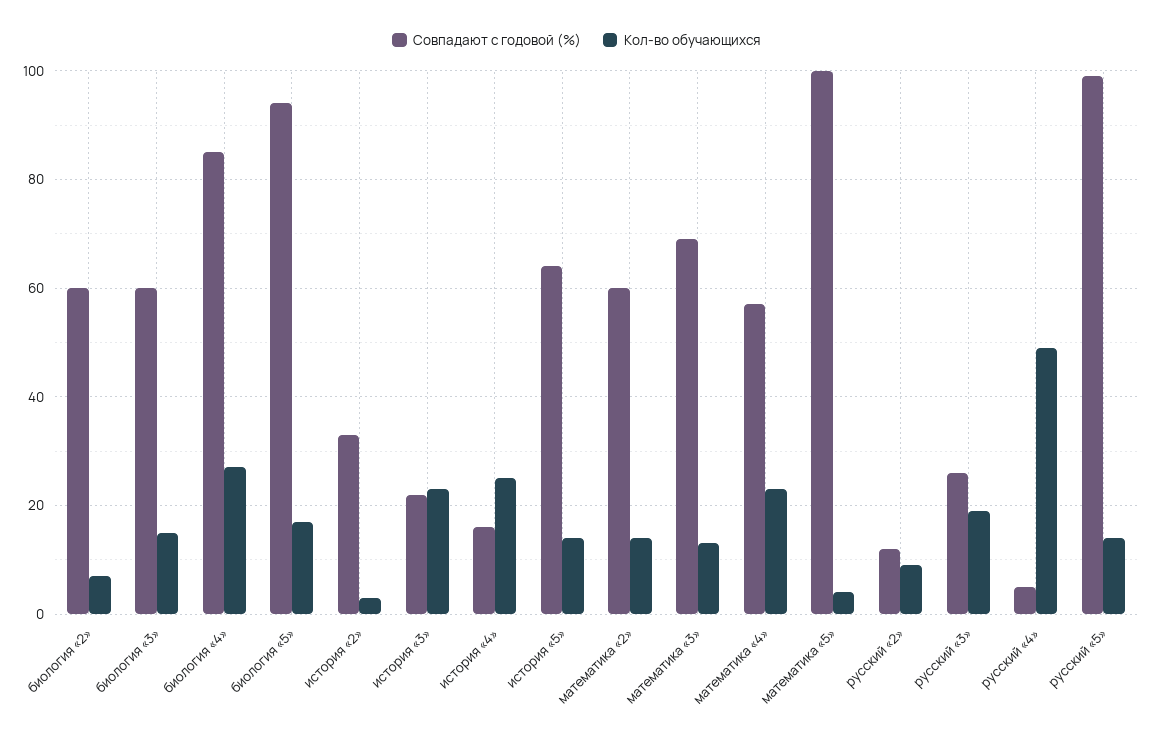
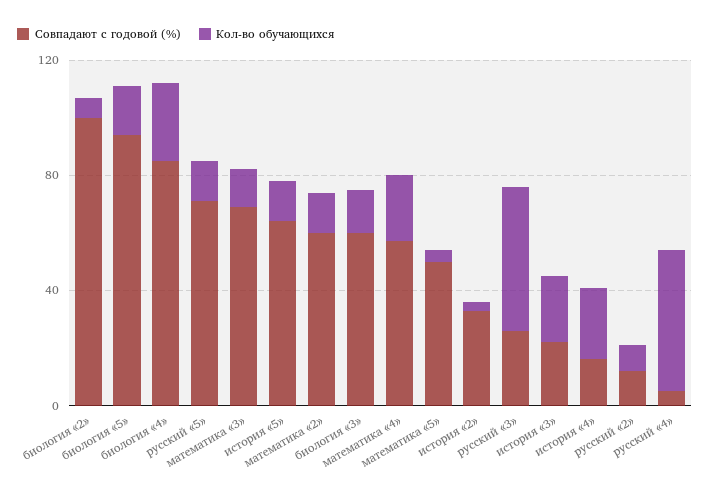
Совпадают с годовой (%), биология «2»: 60 -> 100
Совпадают с годовой (%), математика «5»: 100 -> 50
Кол-во обучающихся, русский «3»: 20 -> 50
Совпадают с годовой (%), русский «5»: 100 -> 70

